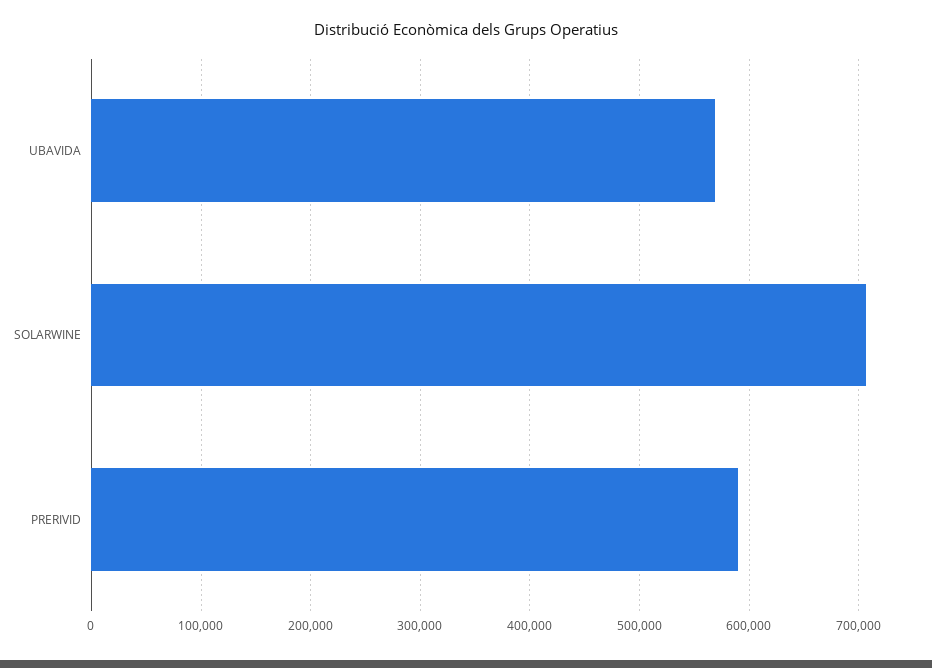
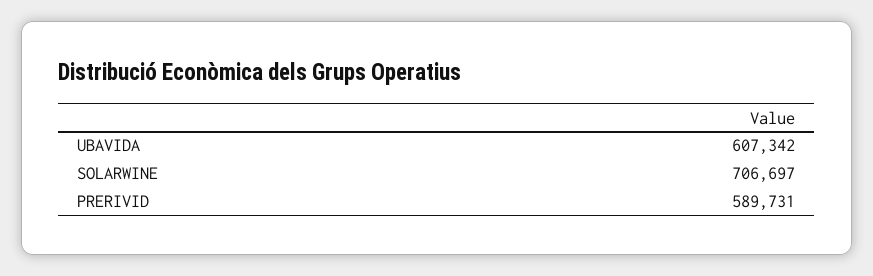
UBAVIDA: 570000 -> 607342

